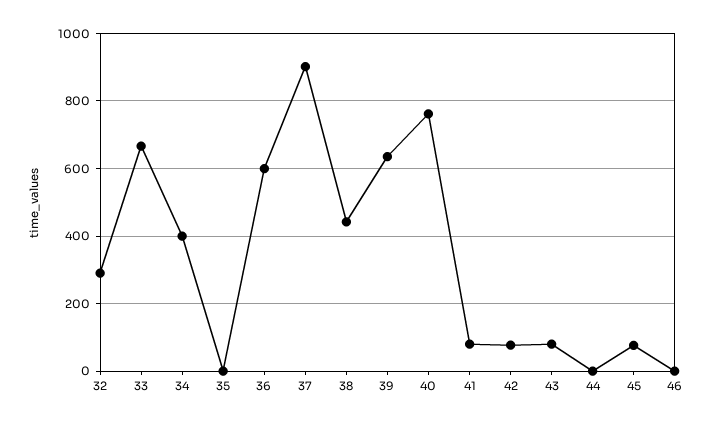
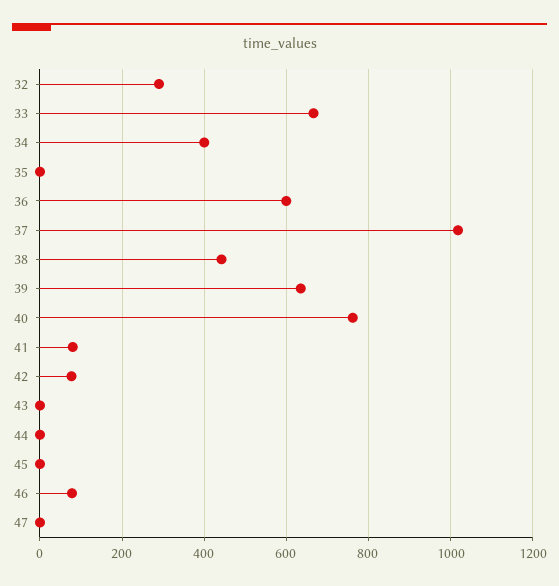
37: 900 -> 1020
43: 80 -> 0
45: 80 -> 0
46: 0 -> 80
47: none -> 0

